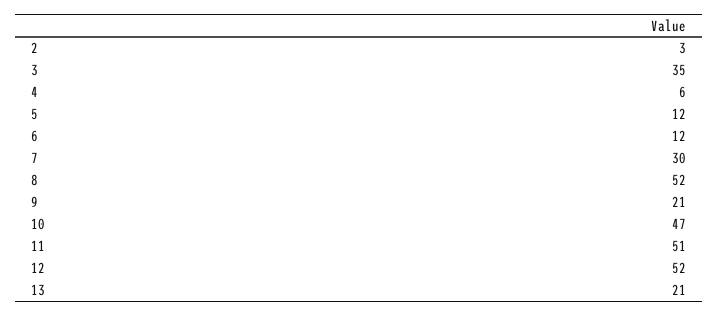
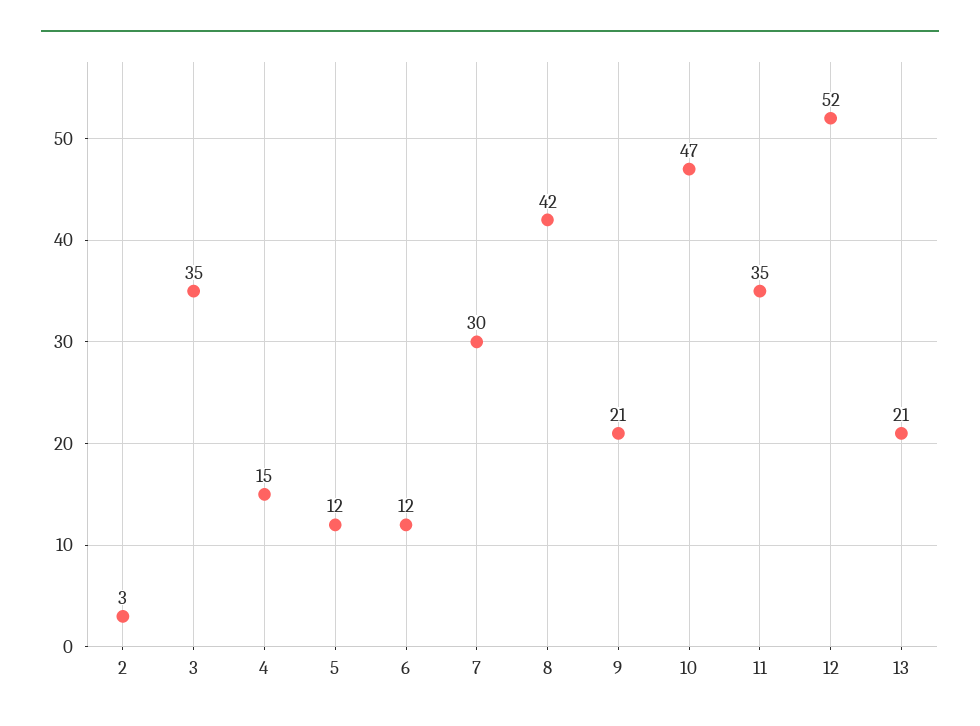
4: 6 -> 15
8: 52 -> 42
11: 51 -> 35

